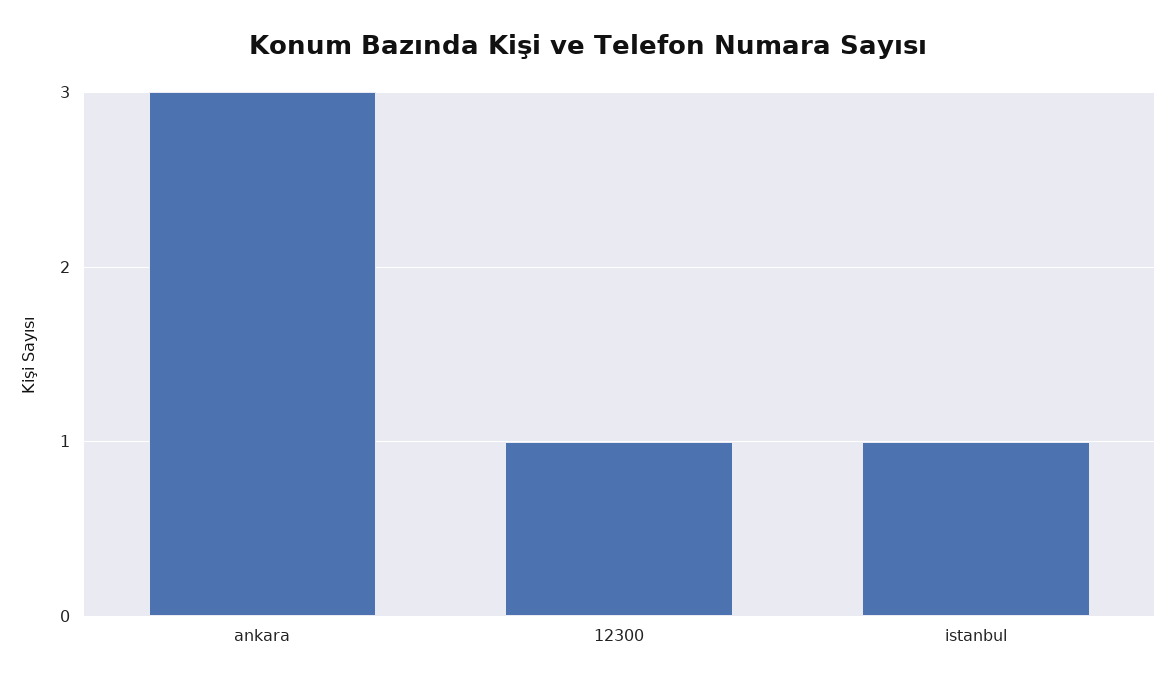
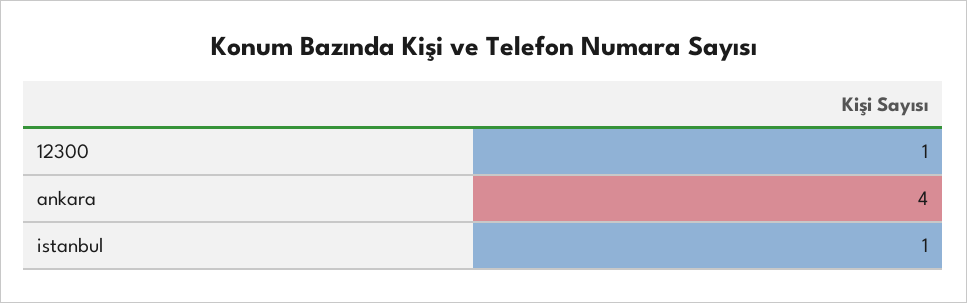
ankara: 3 -> 4

